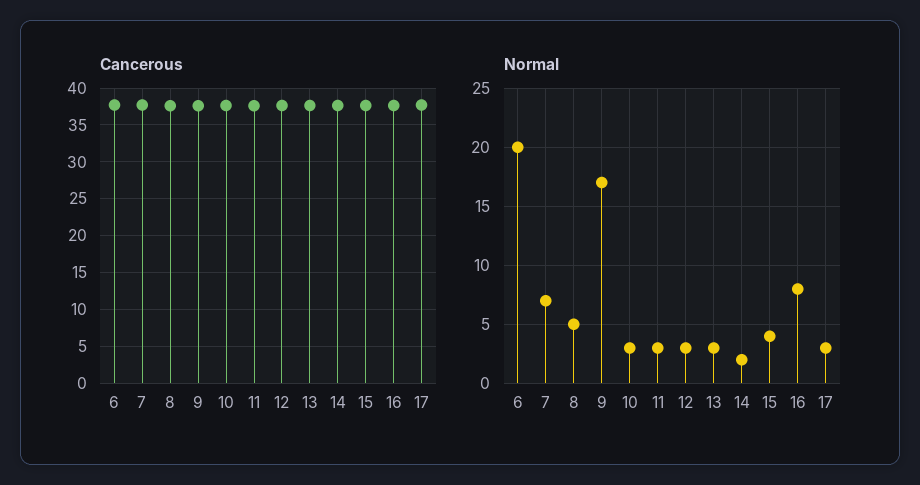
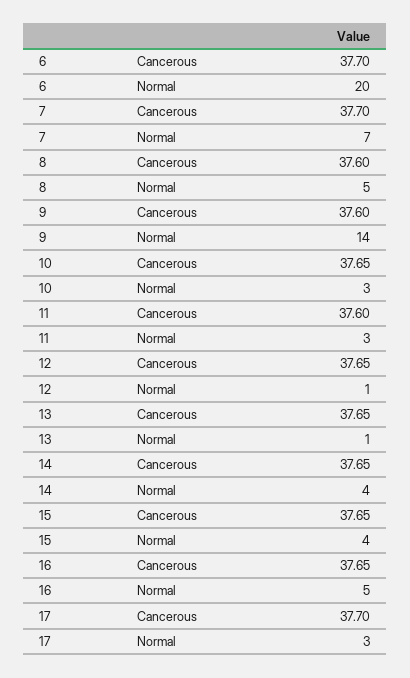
Normal, 9: 17 -> 14
Normal, 12: 3 -> 1
Normal, 13: 3 -> 1
Normal, 14: 2 -> 4
Normal, 16: 8 -> 5

